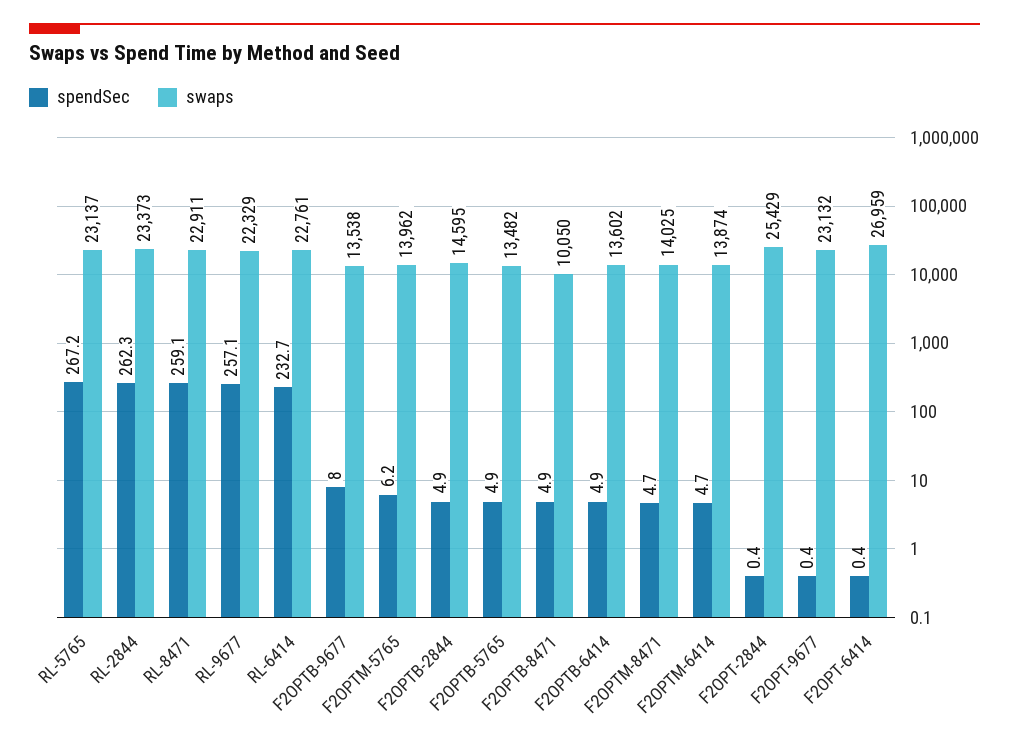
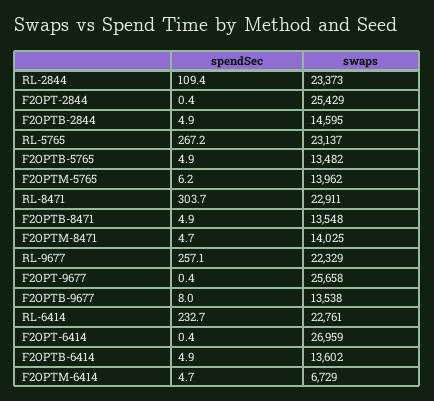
spendSec, RL-2844: 262.3 -> 109.4
spendSec, RL-8471: 259.1 -> 303.7
swaps, F2OPTB-8471: 10050 -> 13548
swaps, F2OPTM-6414: 13874 -> 6729
swaps, F2OPT-9677: 23132 -> 25658

